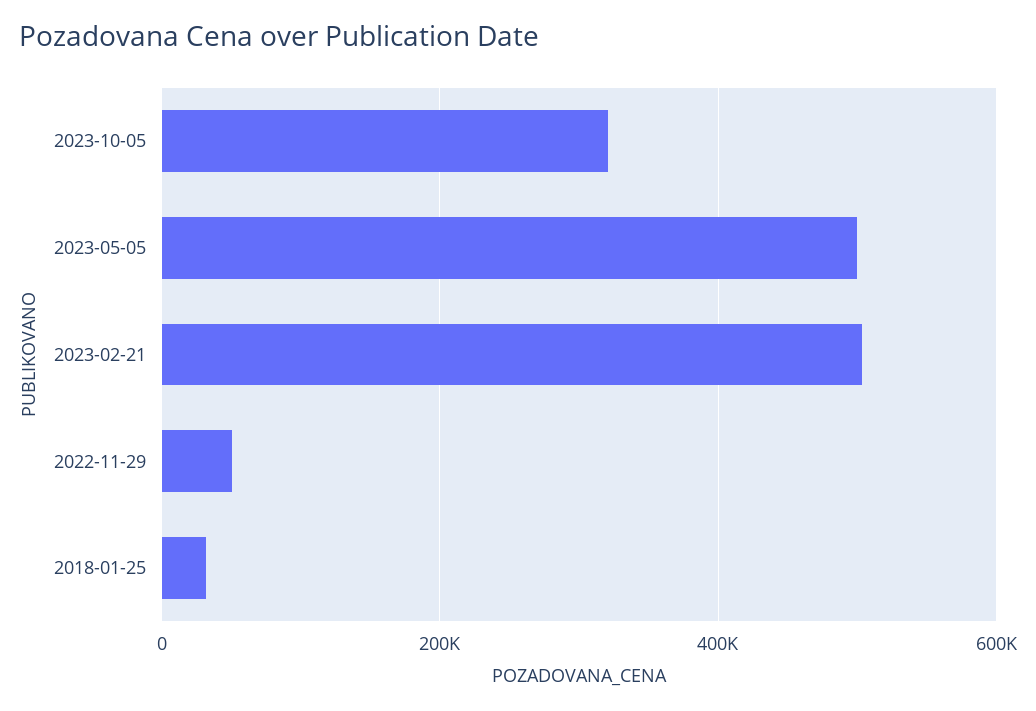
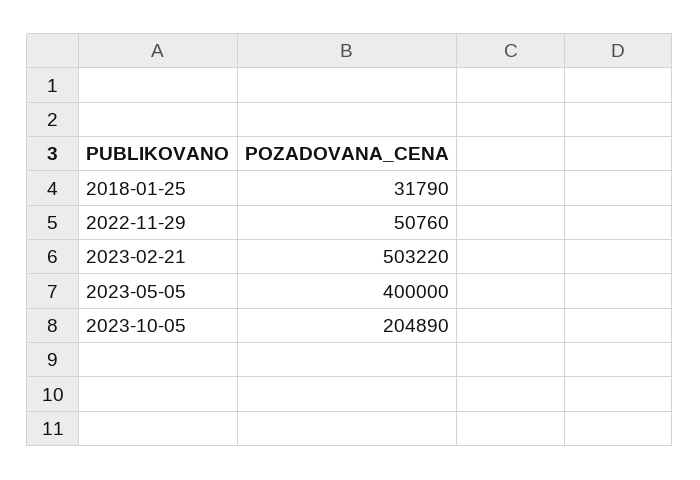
2023-10-05: 320000 -> 204890
2023-05-05: 500000 -> 400000

